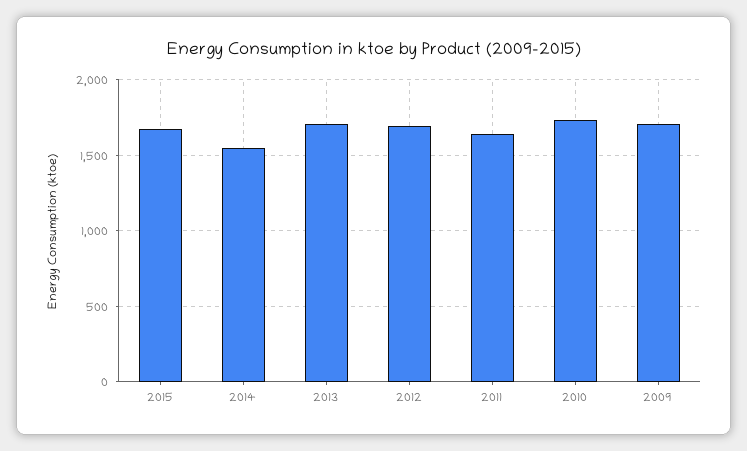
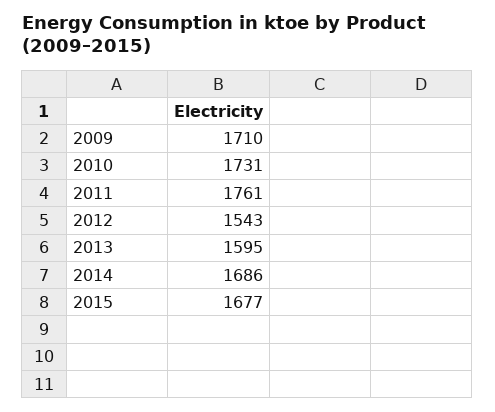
2014: 1550 -> 1686
2013: 1700 -> 1595
2012: 1700 -> 1543
2011: 1650 -> 1761

